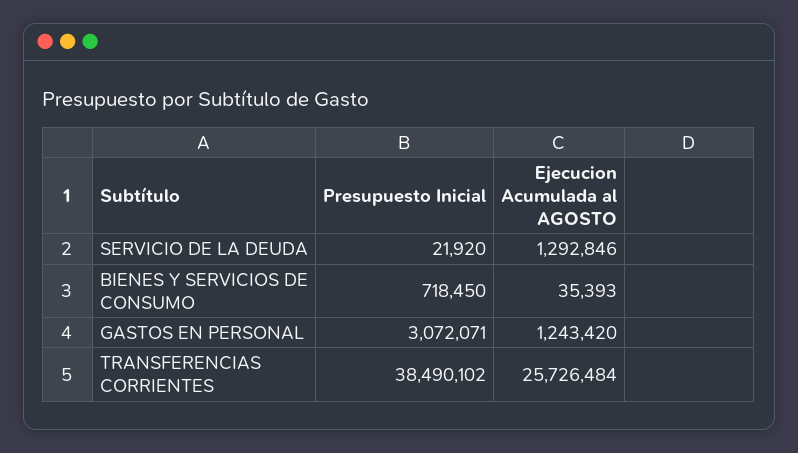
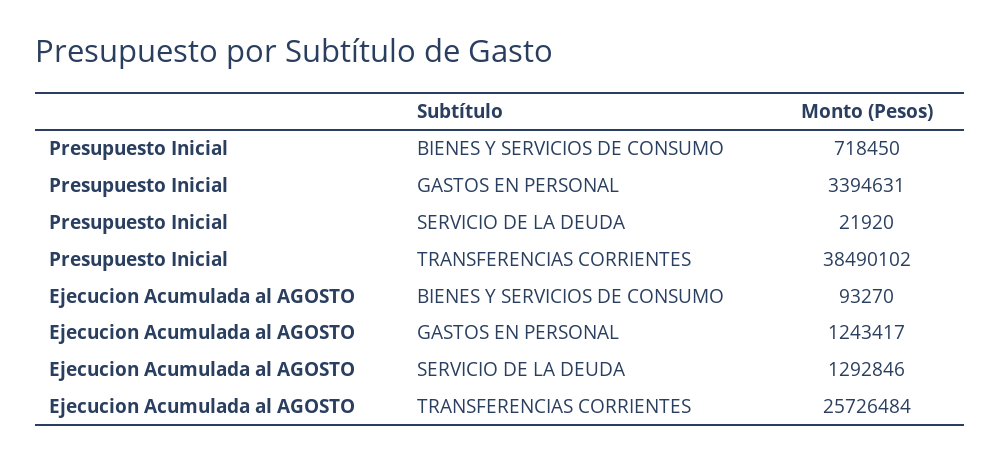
Ejecucion Acumulada al AGOSTO, BIENES Y SERVICIOS DE CONSUMO: 35393 -> 93270
Presupuesto Inicial, GASTOS EN PERSONAL: 3072071 -> 3394631
Ejecucion Acumulada al AGOSTO, GASTOS EN PERSONAL: 1243420 -> 1243417

